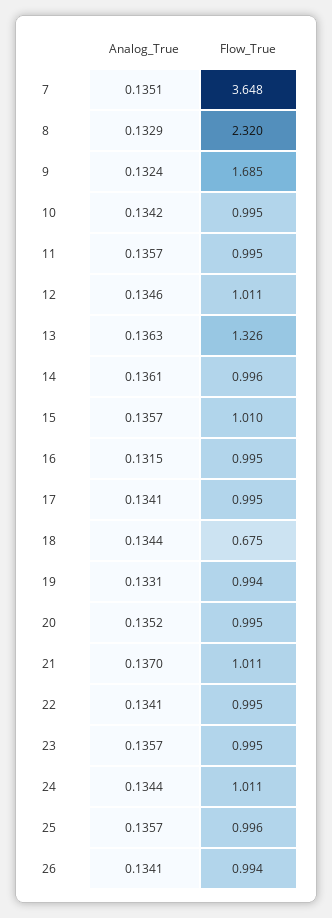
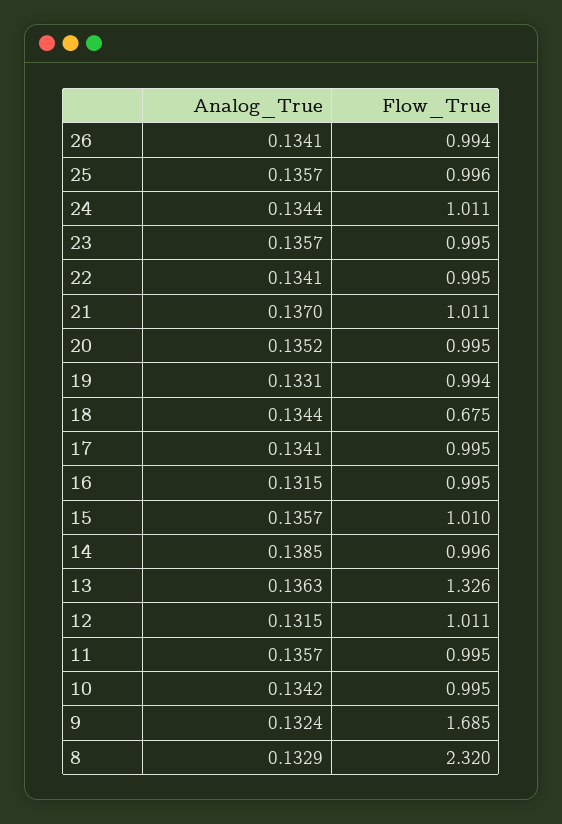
Analog_True, 7: 0.1351 -> none
Flow_True, 7: 3.648 -> none
Analog_True, 12: 0.1346 -> 0.1315
Analog_True, 14: 0.1361 -> 0.1385

